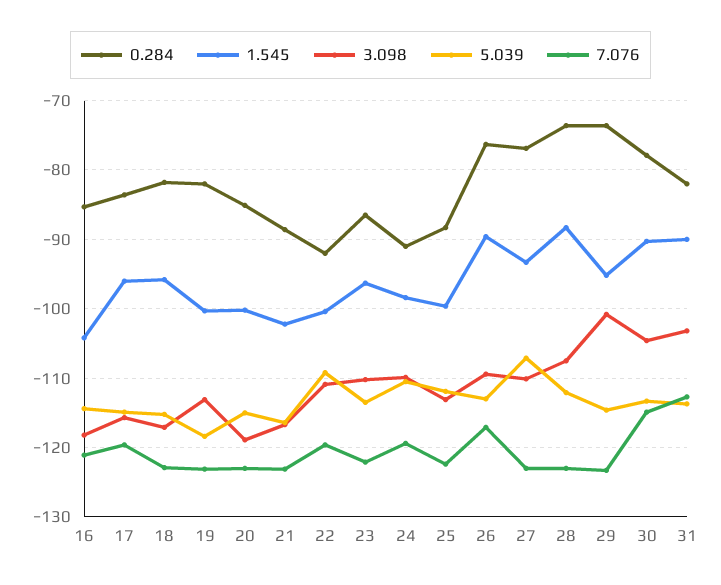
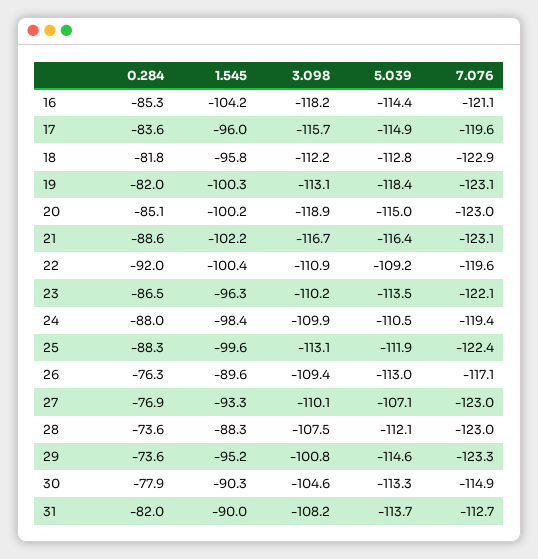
3.098, 18: -117 -> -112.2
5.039, 18: -115 -> -112.8
0.284, 24: -91 -> -88
3.098, 31: -103 -> -108.2

